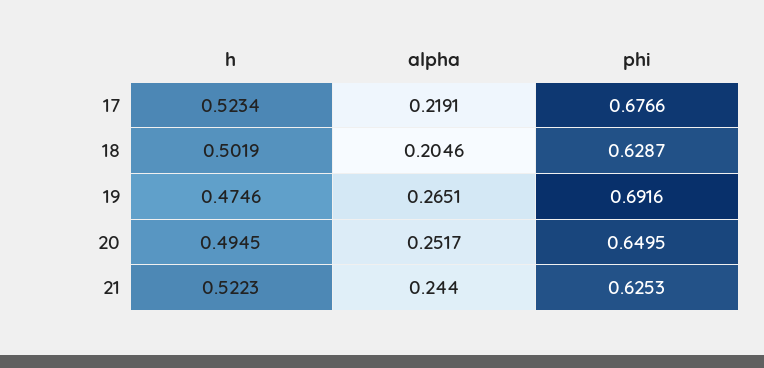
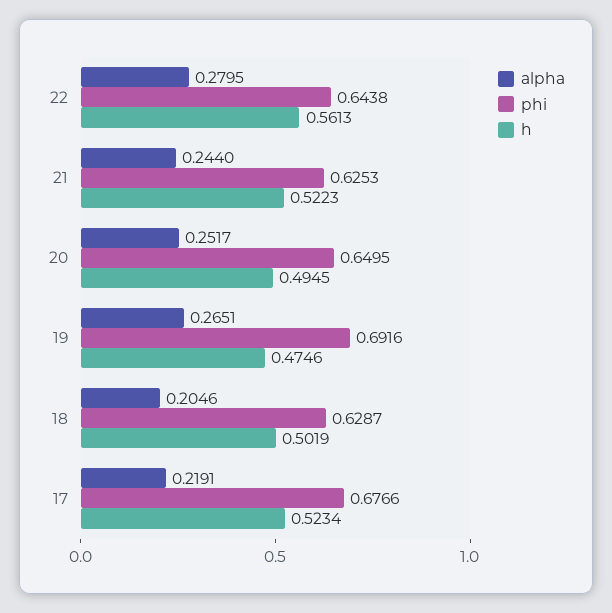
alpha, 22: none -> 0.2795
phi, 22: none -> 0.6438
h, 22: none -> 0.5613

